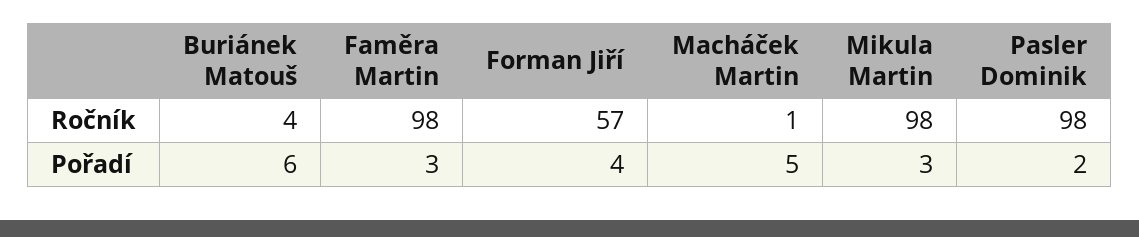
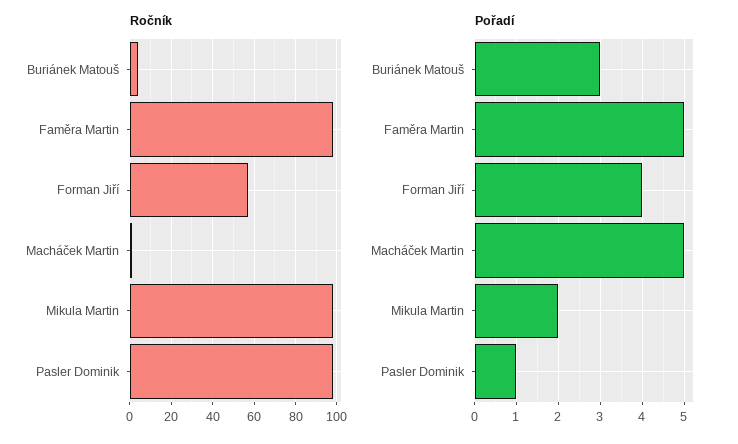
Pořadí, Buriánek Matouš: 6 -> 3
Pořadí, Faměra Martin: 3 -> 5
Pořadí, Mikula Martin: 3 -> 2
Pořadí, Pasler Dominik: 2 -> 1

